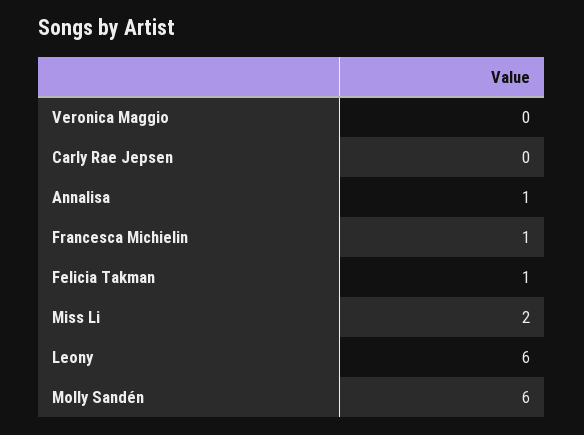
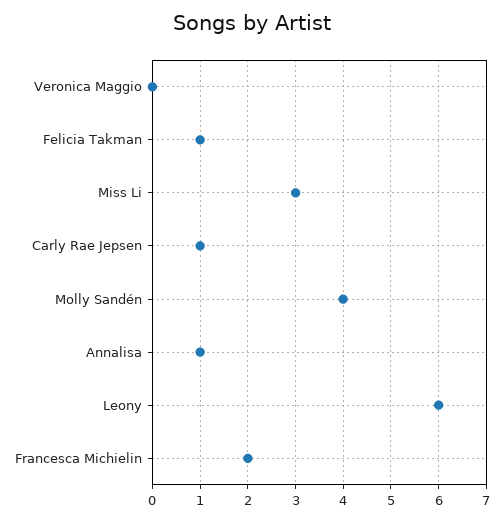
Carly Rae Jepsen: 0 -> 1
Francesca Michielin: 1 -> 2
Miss Li: 2 -> 3
Molly Sandén: 6 -> 4

